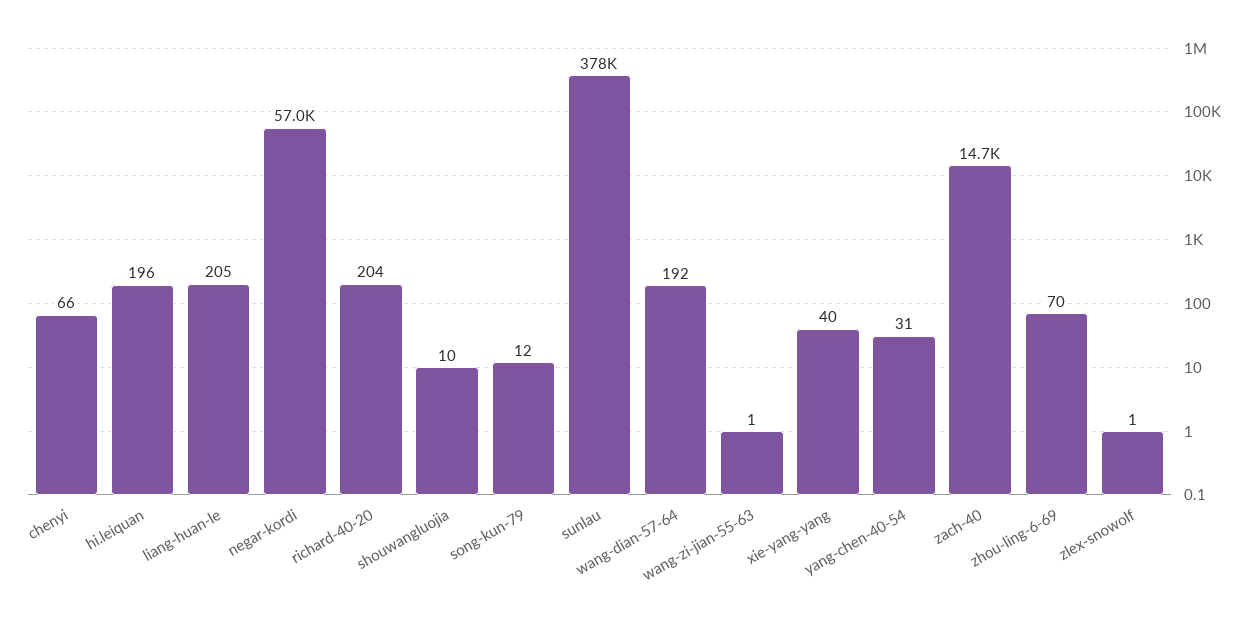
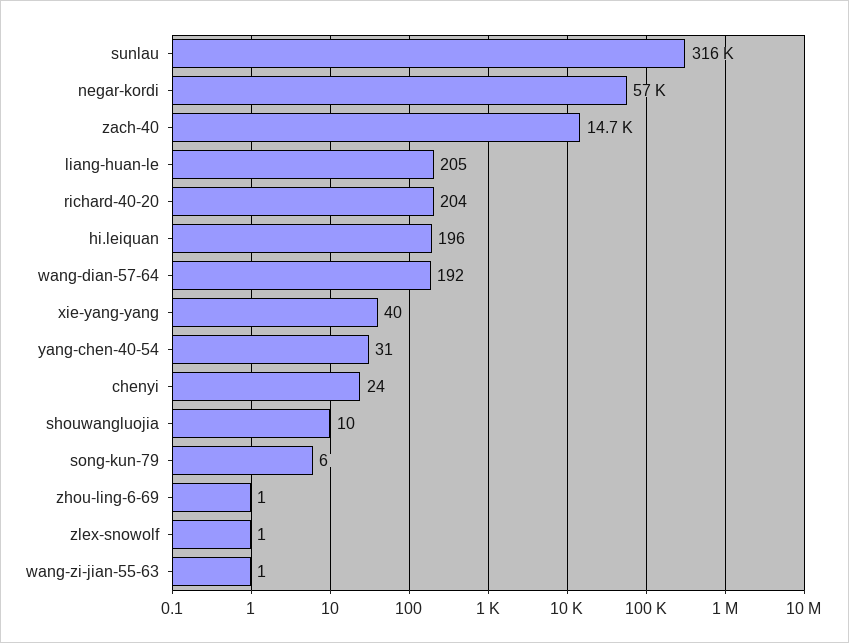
chenyi: 66 -> 24
song-kun-79: 12 -> 6
sunlau: 378000 -> 316000
zhou-ling-6-69: 70 -> 1

